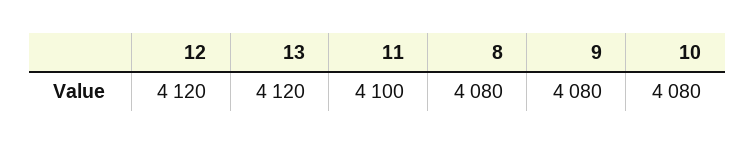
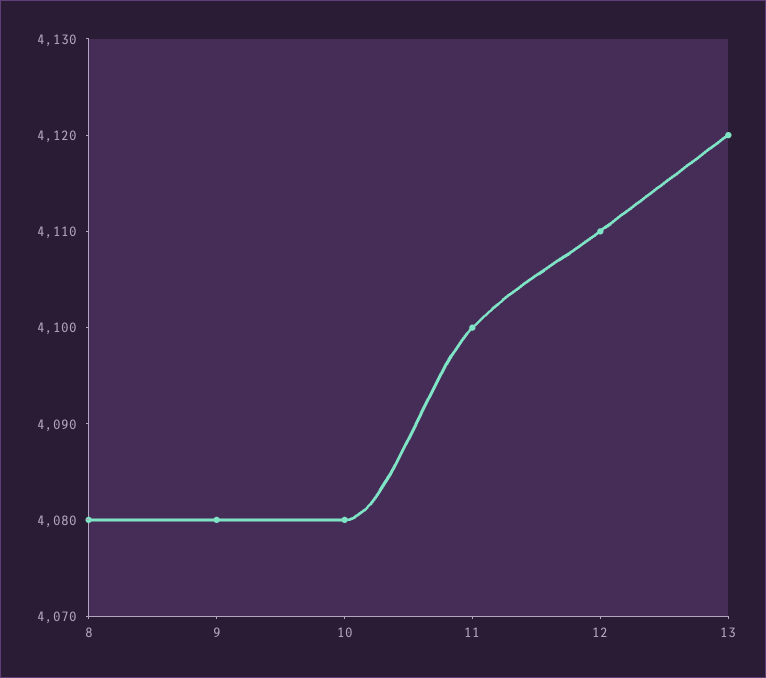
12: 4120 -> 4110

